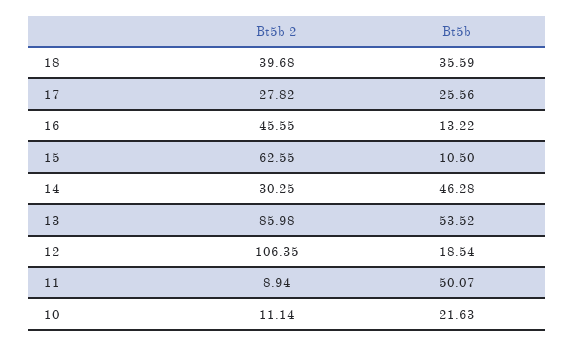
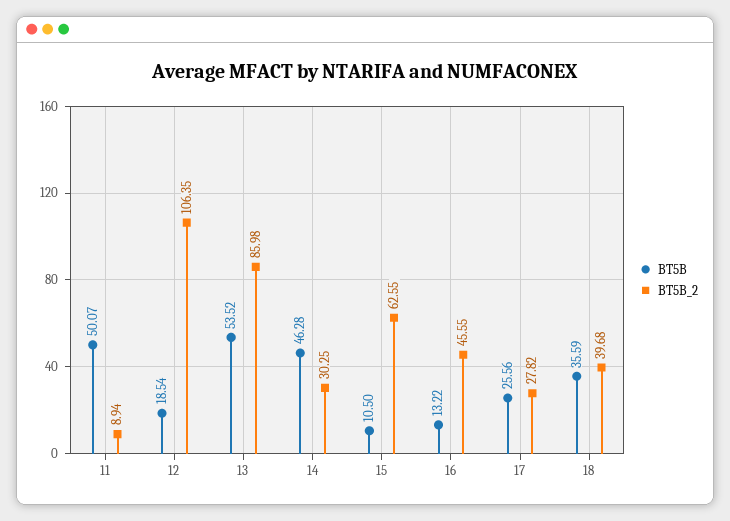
Bt5b 2, 10: 11.14 -> none
Bt5b, 10: 21.63 -> none

